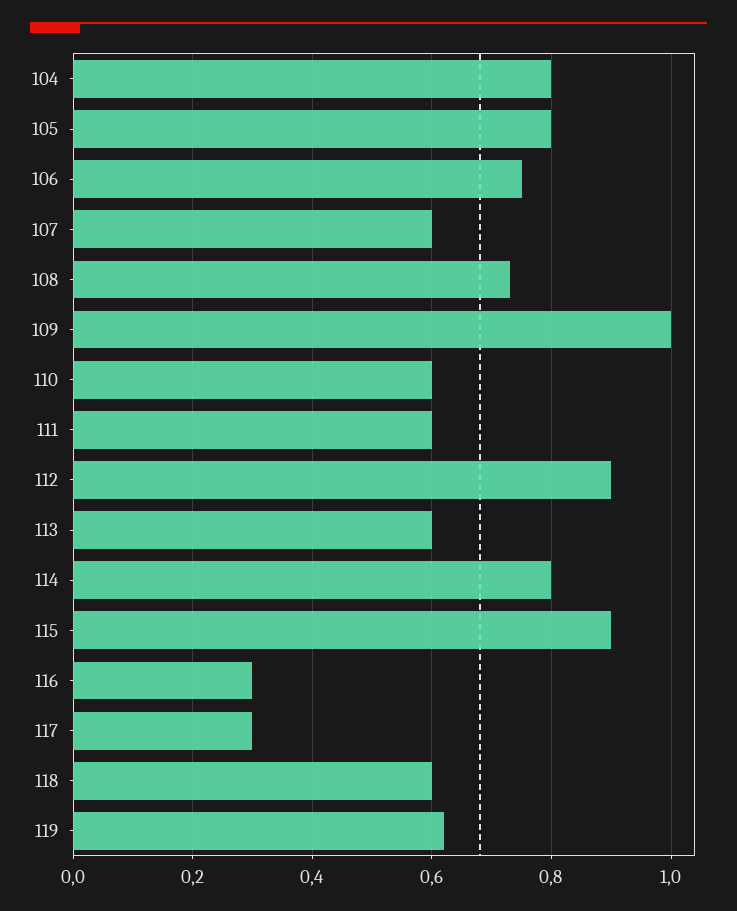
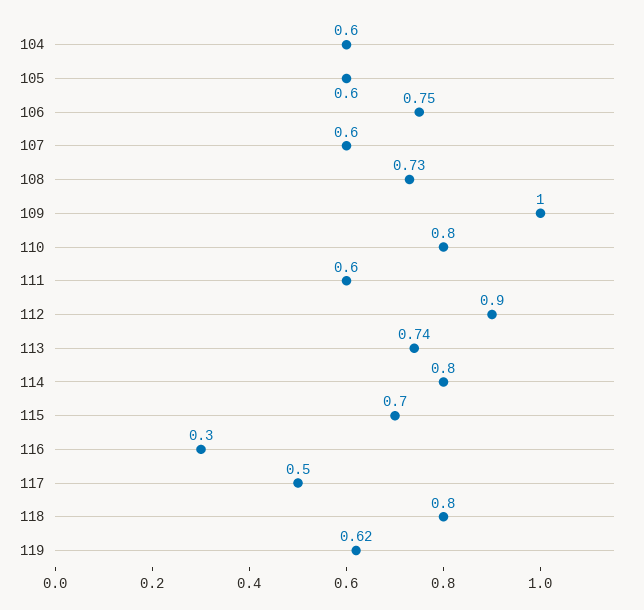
104: 0.8 -> 0.6
105: 0.8 -> 0.6
110: 0.6 -> 0.8
113: 0.6 -> 0.74
115: 0.9 -> 0.7
117: 0.3 -> 0.5
118: 0.6 -> 0.8

